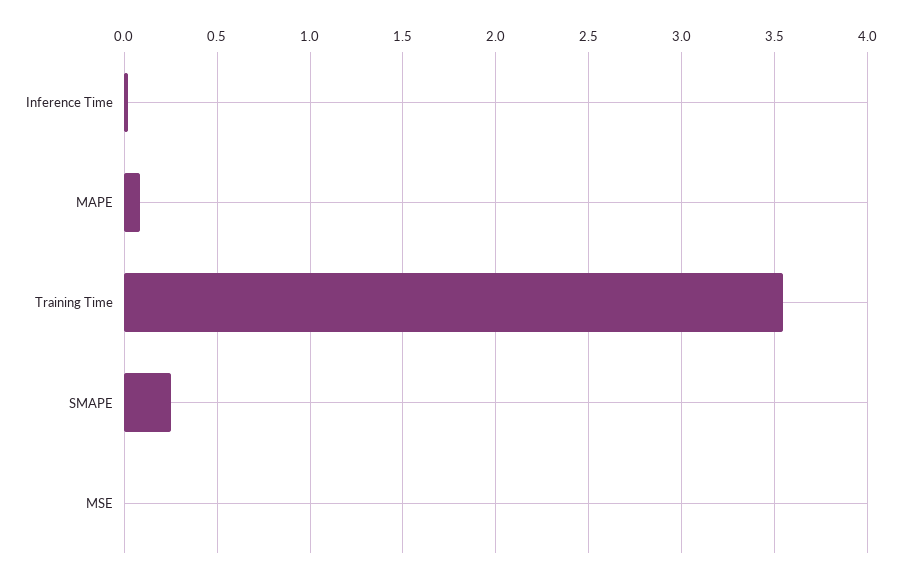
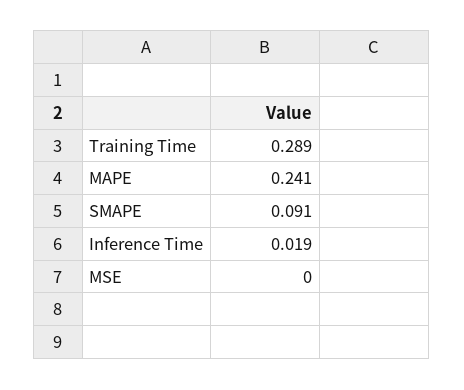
MAPE: 0.1 -> 0.241
Training Time: 3.55 -> 0.289
SMAPE: 0.25 -> 0.091

